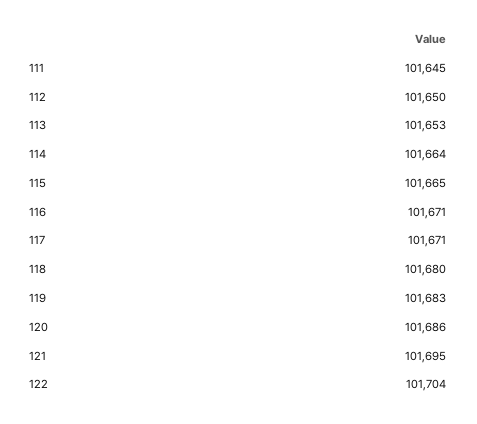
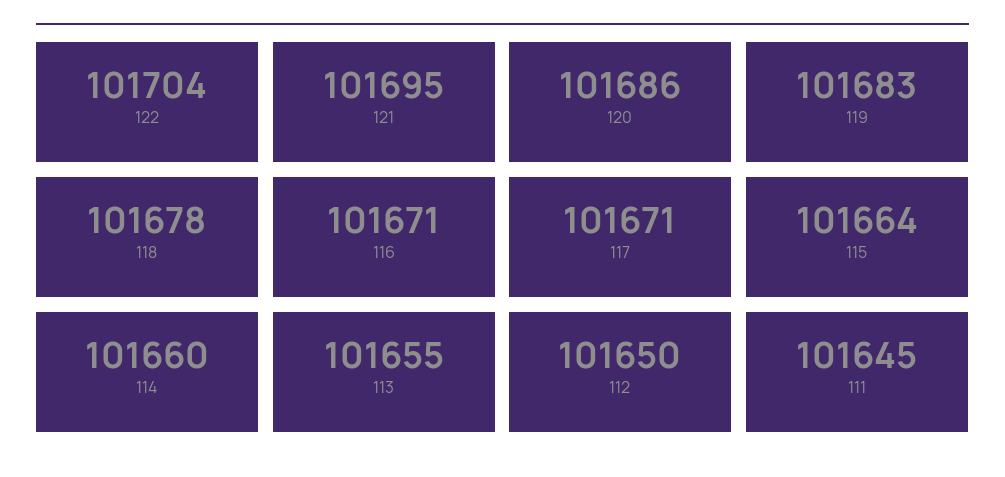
113: 101653 -> 101655
114: 101664 -> 101660
115: 101665 -> 101664
118: 101680 -> 101678

